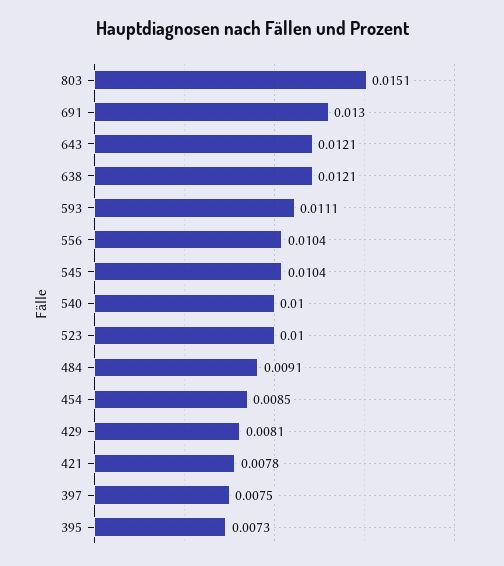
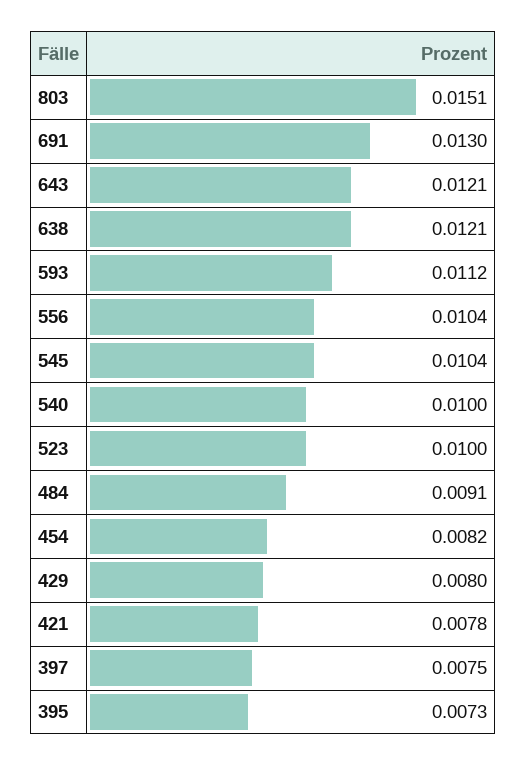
593: 0.0111 -> 0.0112
454: 0.0085 -> 0.0082
429: 0.0081 -> 0.008

